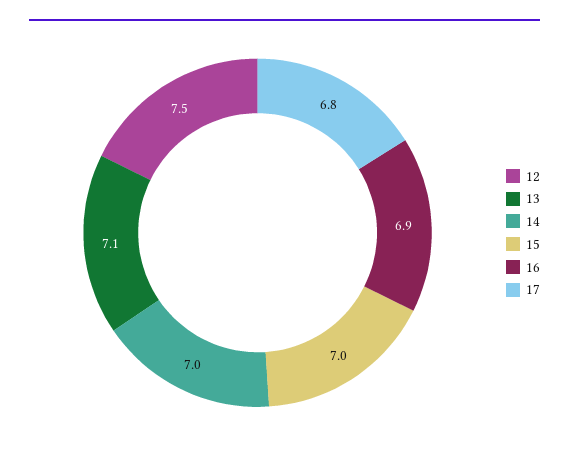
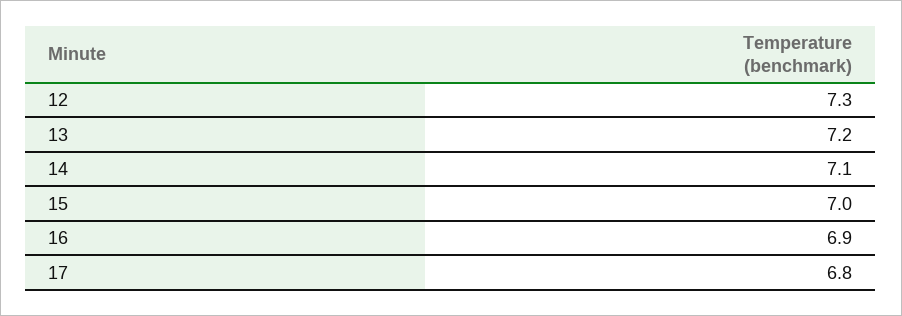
12: 7.5 -> 7.3
13: 7.1 -> 7.2
14: 7 -> 7.1

